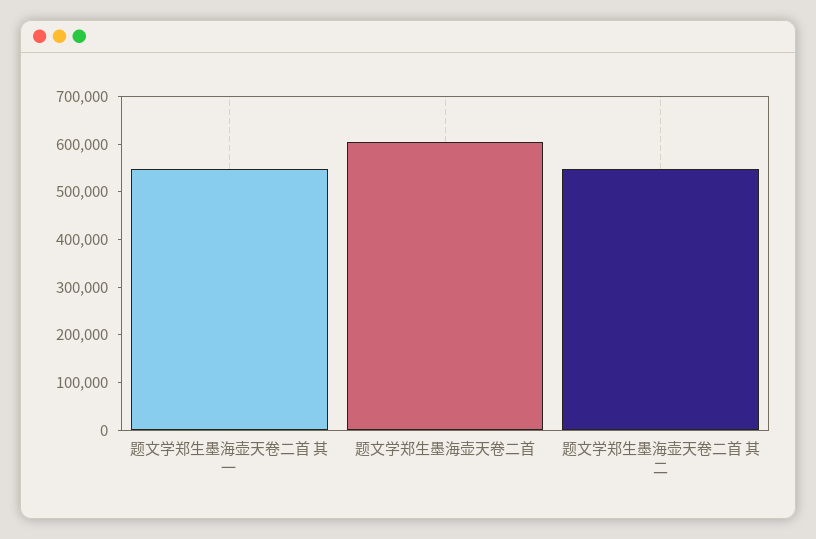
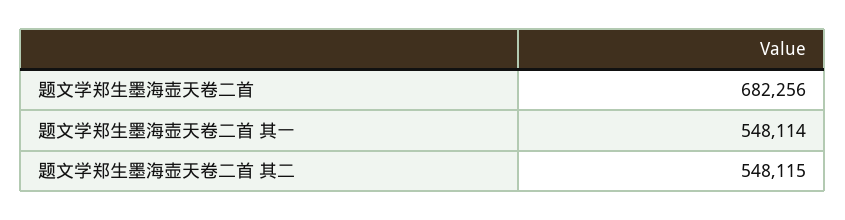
题文学郑生墨海壶天卷二首: 600000 -> 682256

